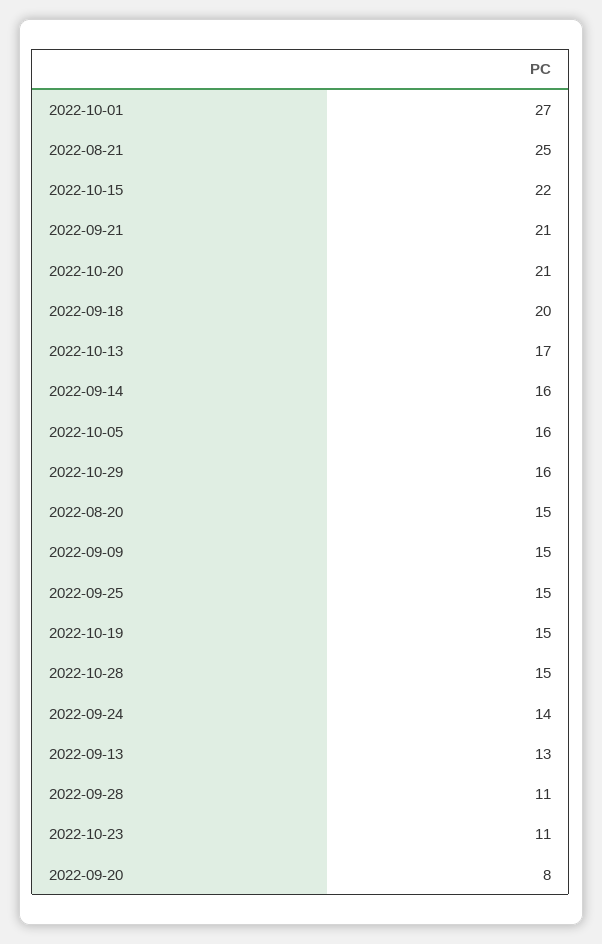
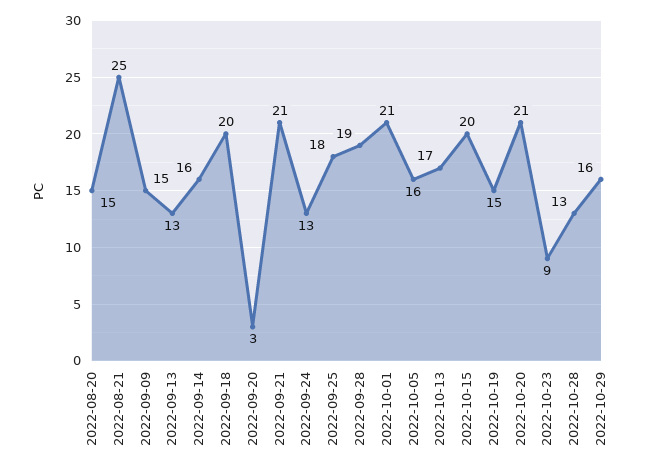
2022-10-01: 27 -> 21
2022-10-15: 22 -> 20
2022-09-25: 15 -> 18
2022-10-28: 15 -> 13
2022-09-24: 14 -> 13
2022-09-28: 11 -> 19
2022-10-23: 11 -> 9
2022-09-20: 8 -> 3

